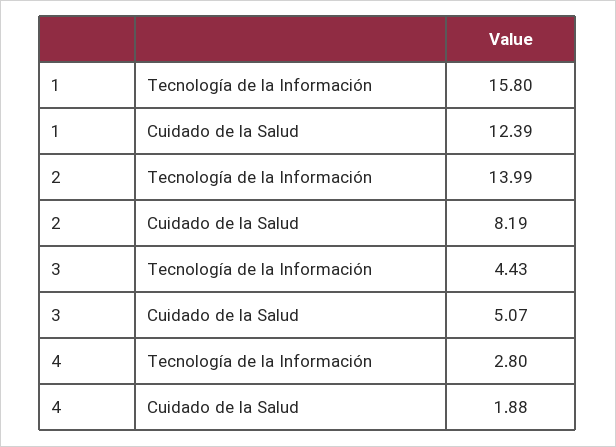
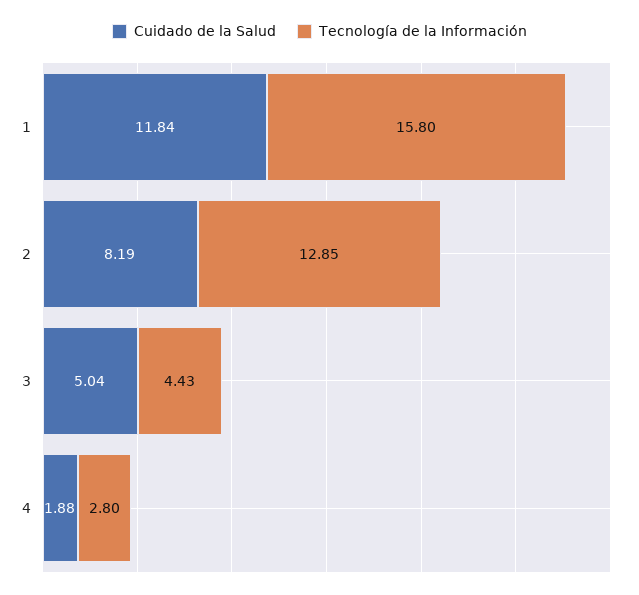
Cuidado de la Salud, 1: 12.39 -> 11.84
Tecnología de la Información, 2: 13.99 -> 12.85
Cuidado de la Salud, 3: 5.07 -> 5.04

